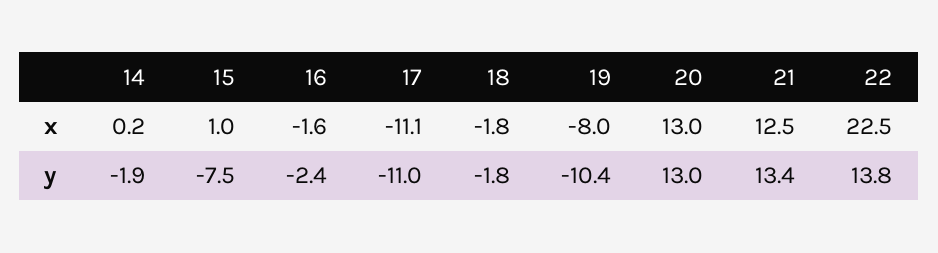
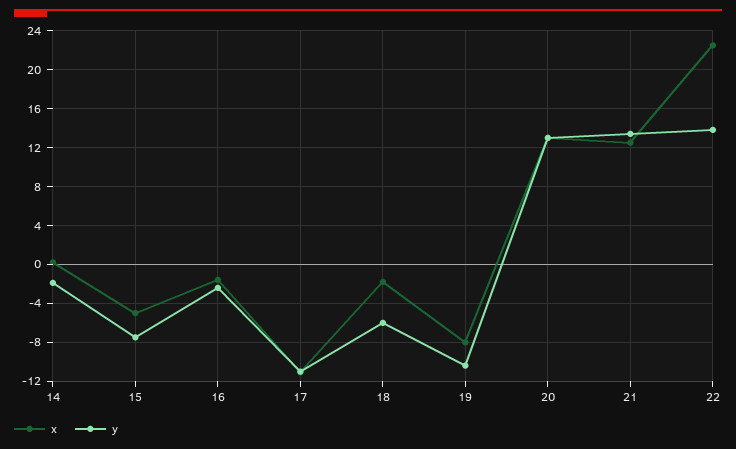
x, 15: 1 -> -5
y, 18: -1.8 -> -6

